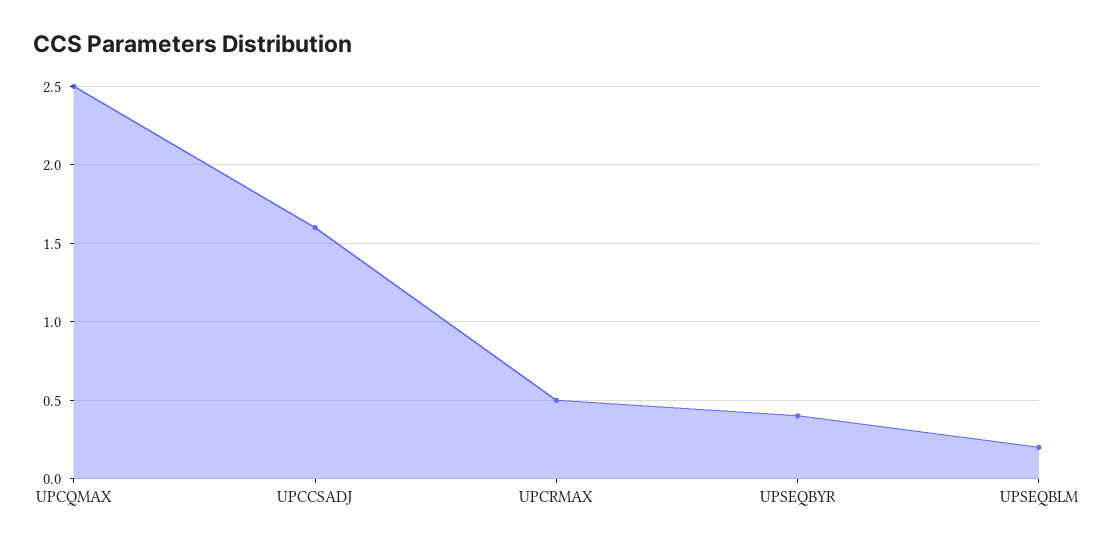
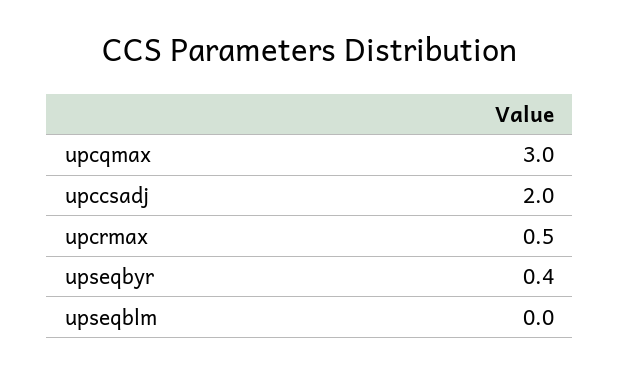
UPCQMAX: 2.5 -> 3
UPCCSADJ: 1.6 -> 2
UPSEQBLM: 0.2 -> 0

